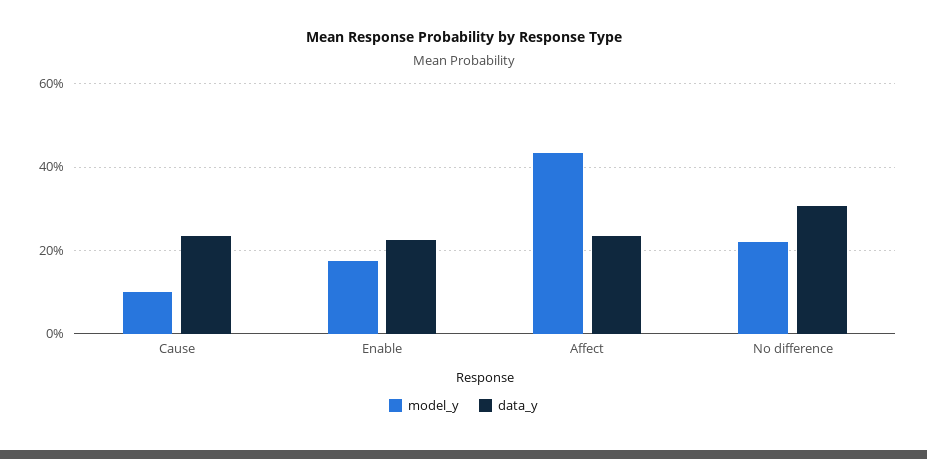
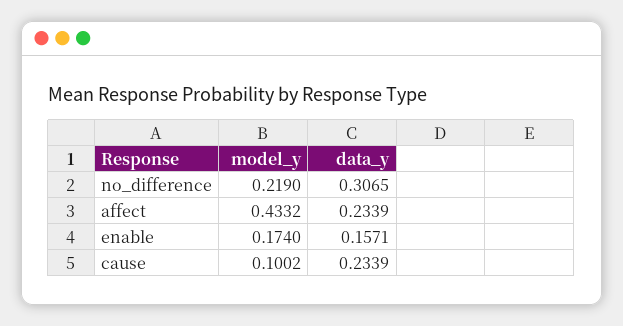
data_y, Enable: 0.22 -> 0.1571

